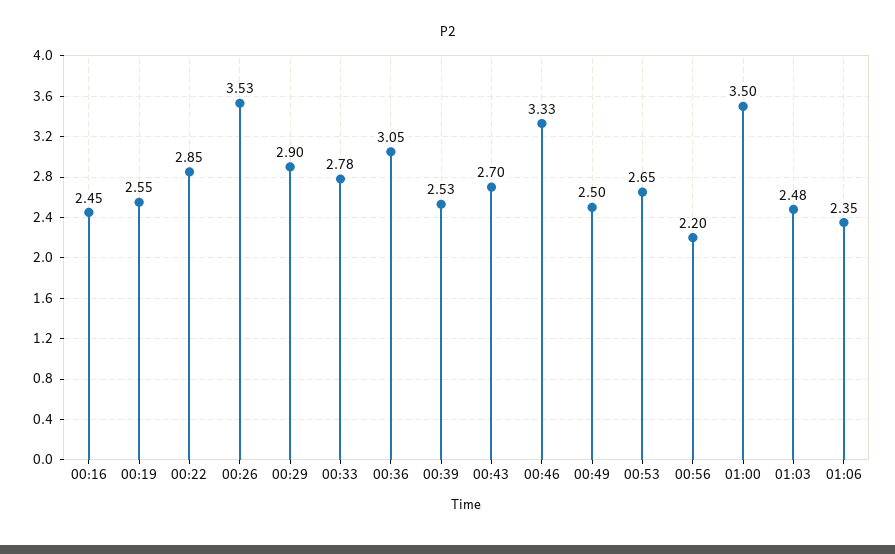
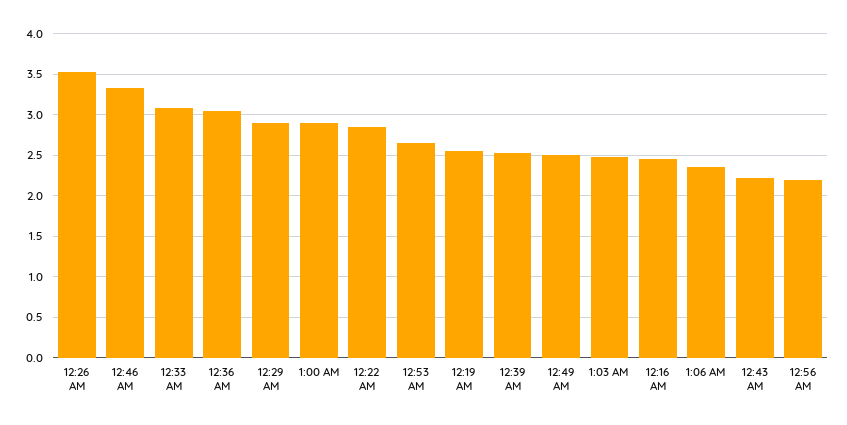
00:33: 2.78 -> 3.1
00:43: 2.7 -> 2.2
01:00: 3.5 -> 2.9

